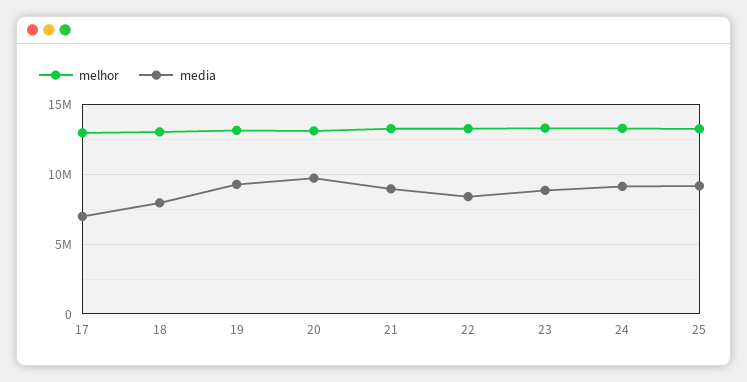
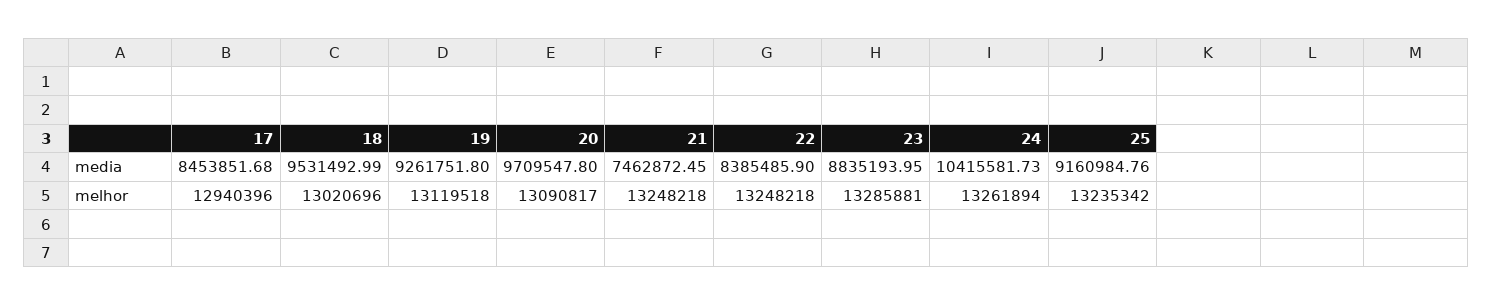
media, 17: 7000000 -> 8453851.68
media, 18: 8000000 -> 9531492.99
media, 21: 9000000 -> 7462872.45
media, 24: 9000000 -> 10415581.73

